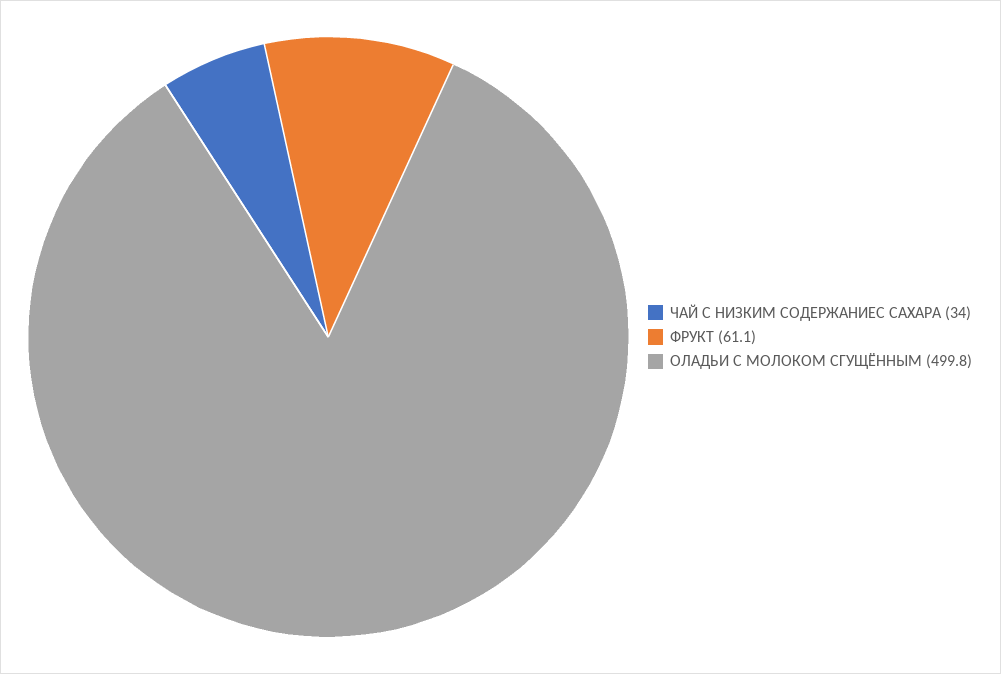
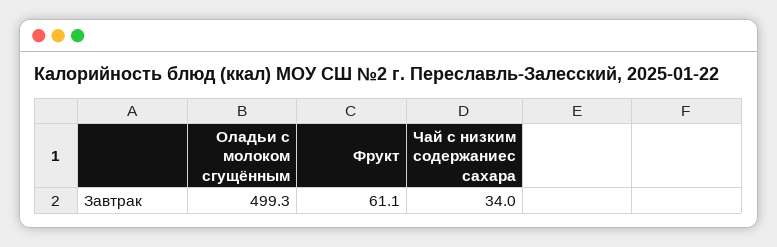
ОЛАДЬИ С МОЛОКОМ СГУЩЁННЫМ: 499.8 -> 499.3

